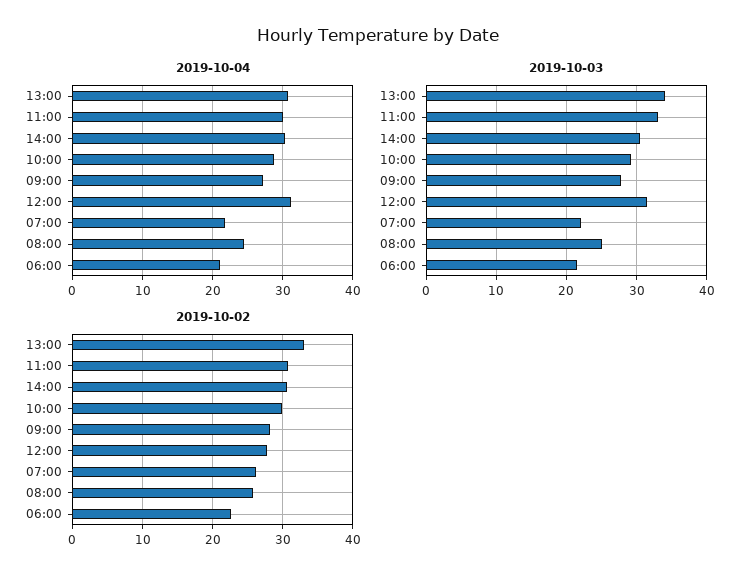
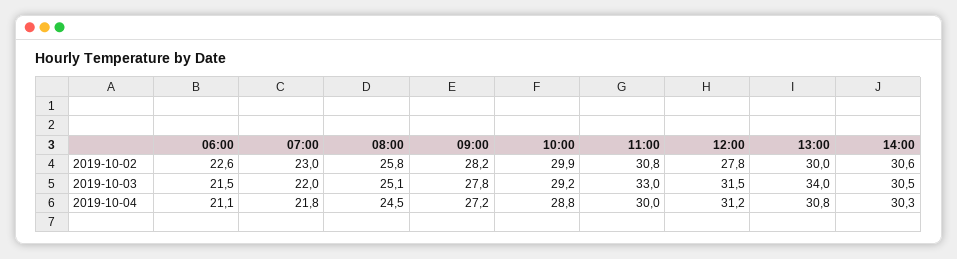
2019-10-02, 13:00: 33 -> 30
2019-10-02, 07:00: 26 -> 23

